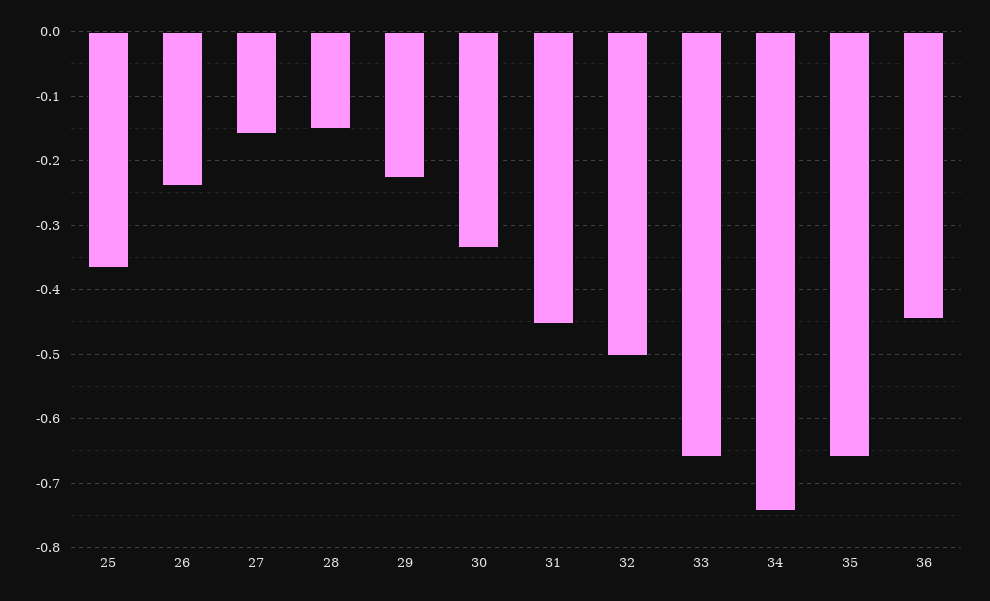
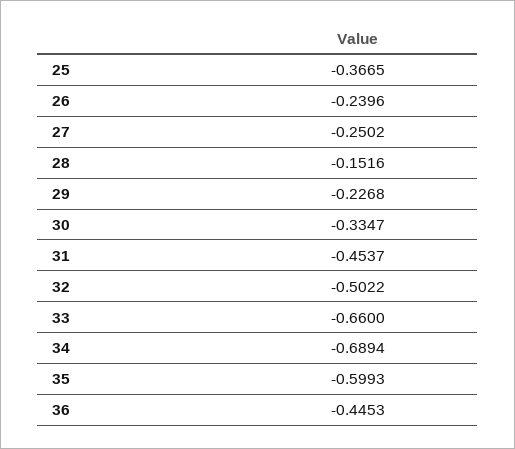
27: -0.16 -> -0.2502
34: -0.74 -> -0.6894
35: -0.66 -> -0.5993

